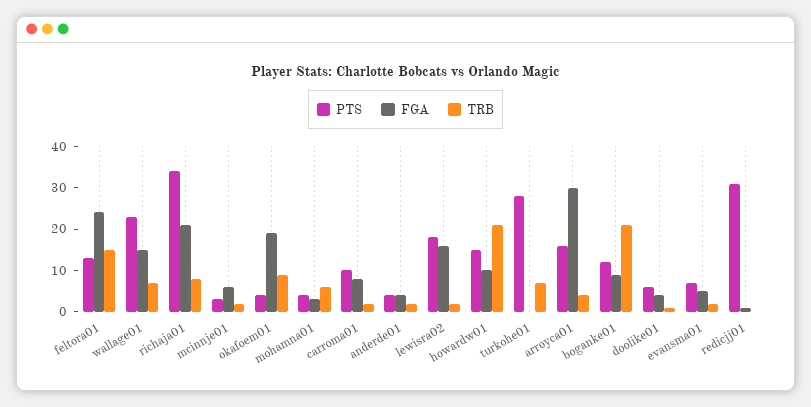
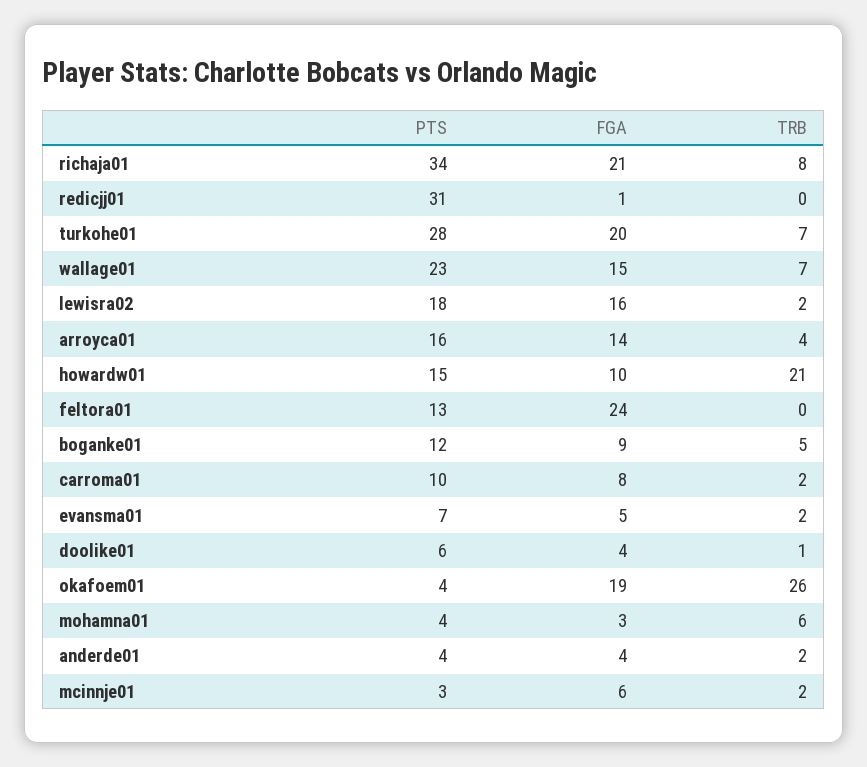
TRB, feltora01: 15 -> 0
TRB, okafoem01: 10 -> 26
FGA, turkohe01: 0 -> 20
FGA, arroyca01: 30 -> 14
TRB, boganke01: 20 -> 5

